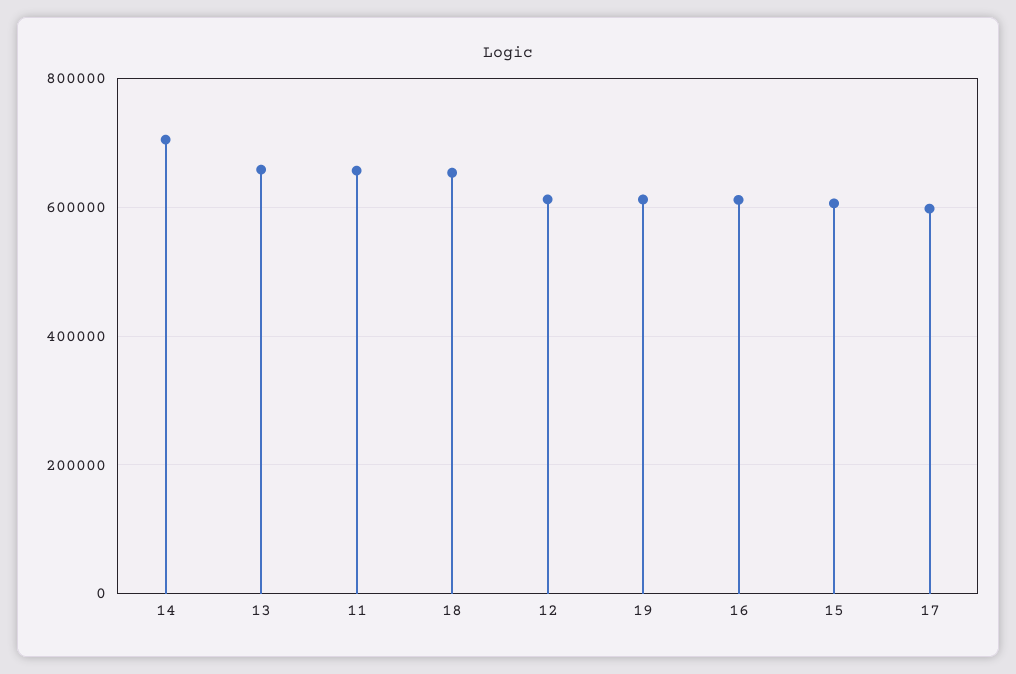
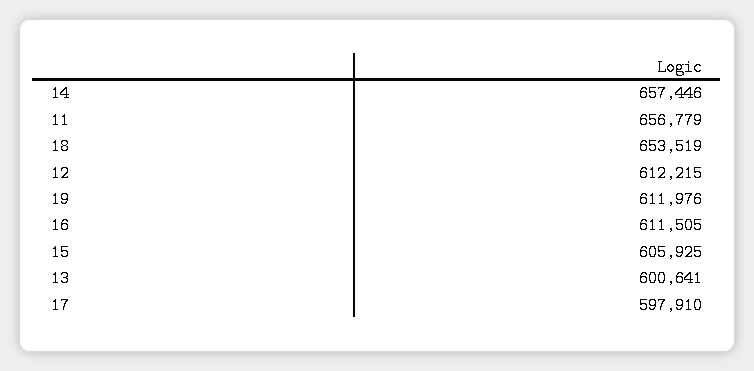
14: 700000 -> 657446
13: 660000 -> 600641

